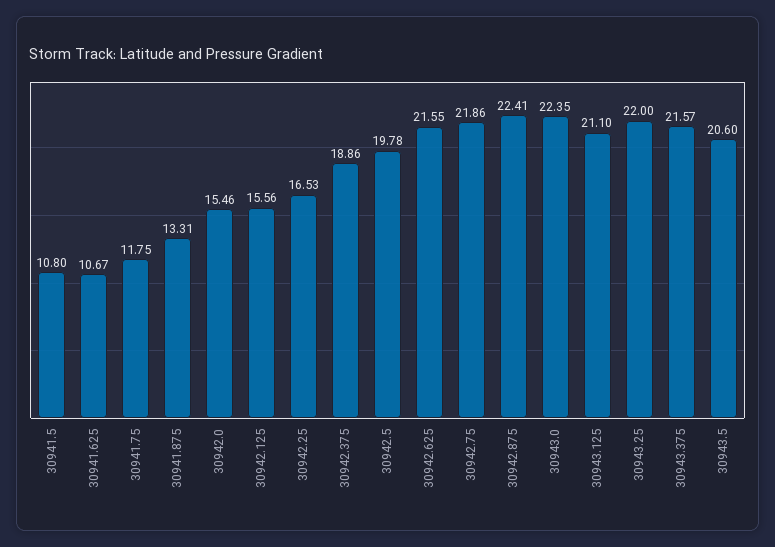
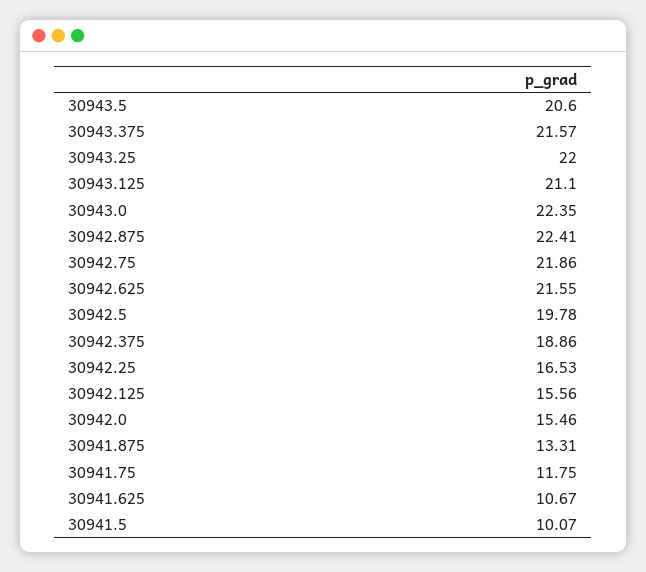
30941.5: 10.8 -> 10.07

